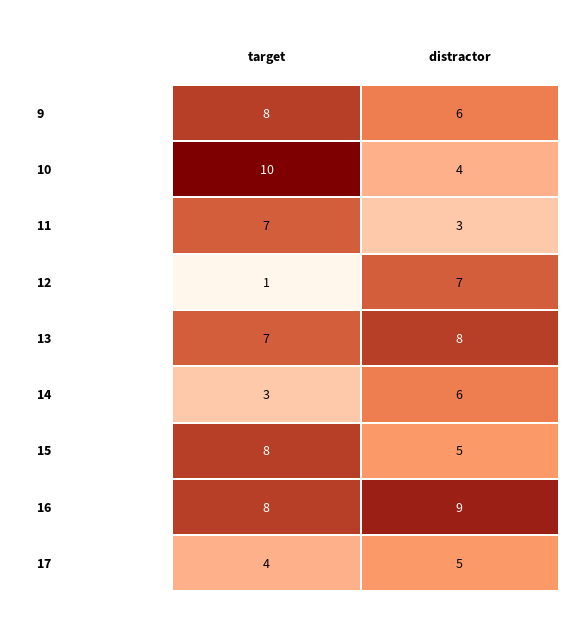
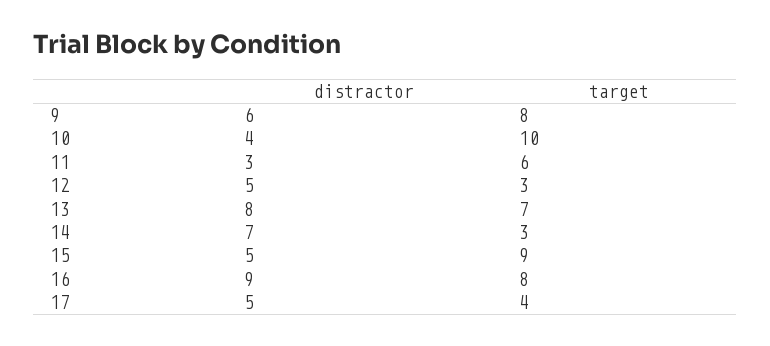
target, 11: 7 -> 6
target, 12: 1 -> 3
distractor, 12: 7 -> 5
distractor, 14: 6 -> 7
target, 15: 8 -> 9

